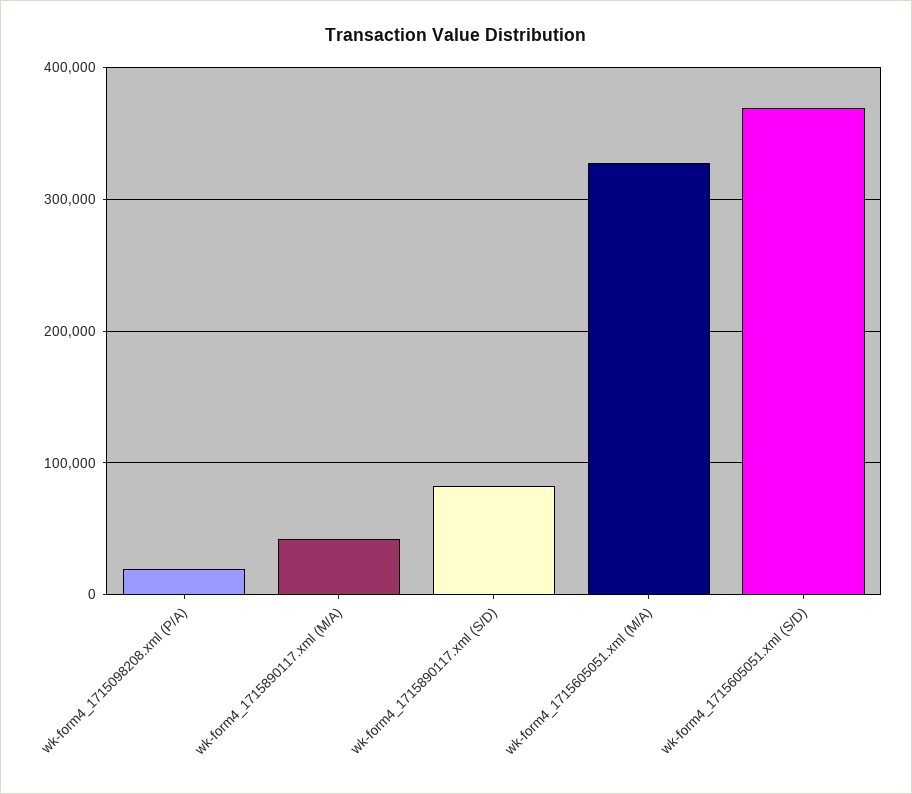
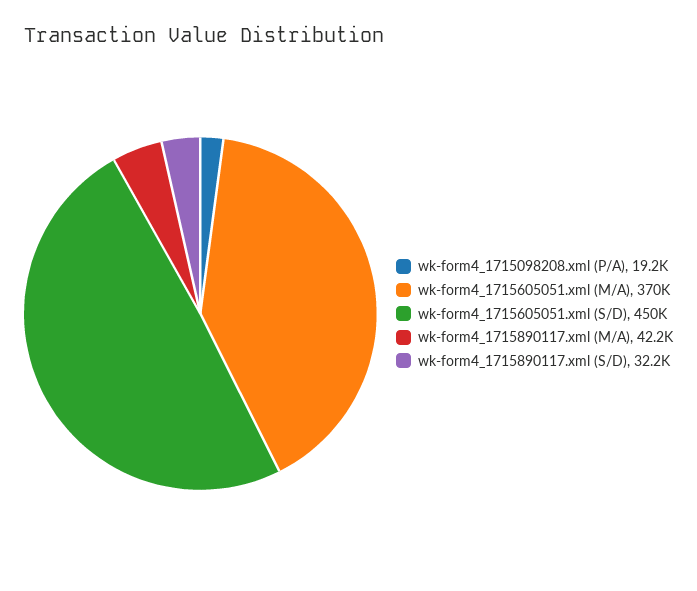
wk-form4_1715890117.xml (S/D): 80000 -> 32200
wk-form4_1715605051.xml (M/A): 330000 -> 370000
wk-form4_1715605051.xml (S/D): 370000 -> 450000

